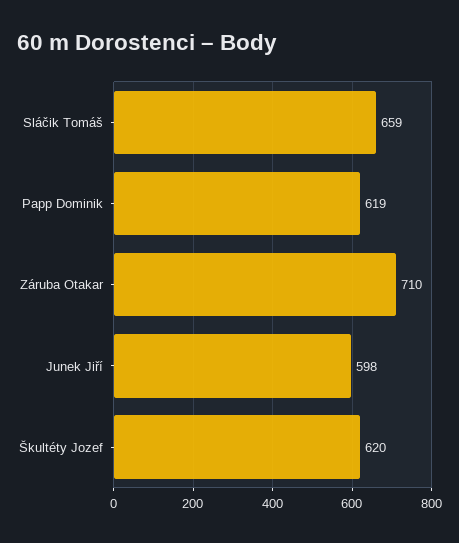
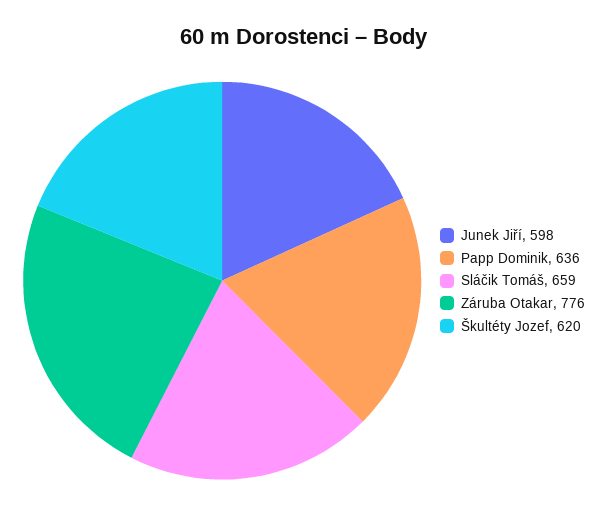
Papp Dominik: 619 -> 636
Záruba Otakar: 710 -> 776

